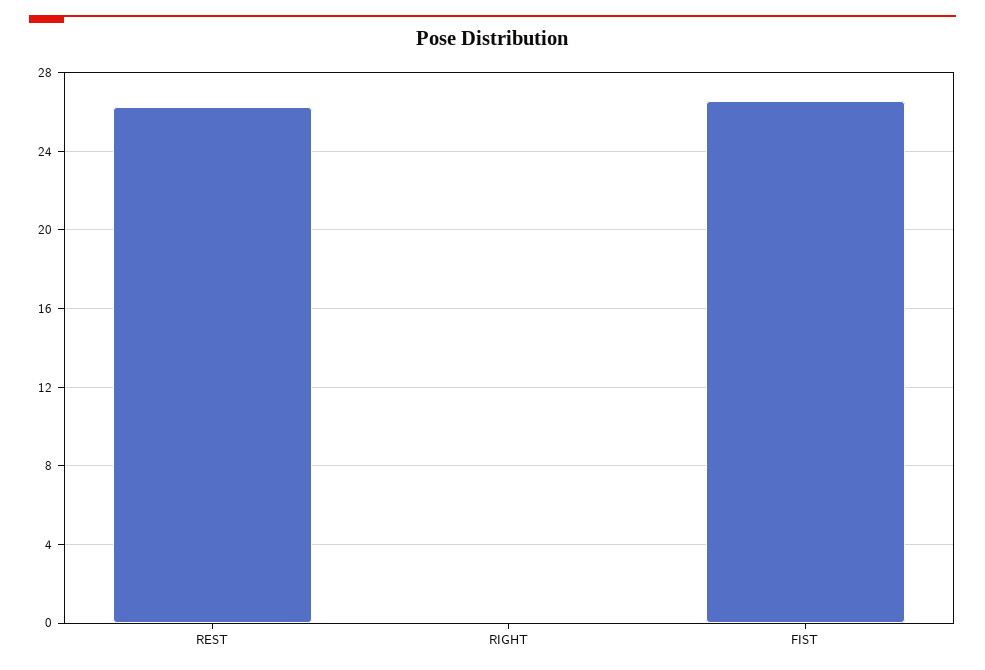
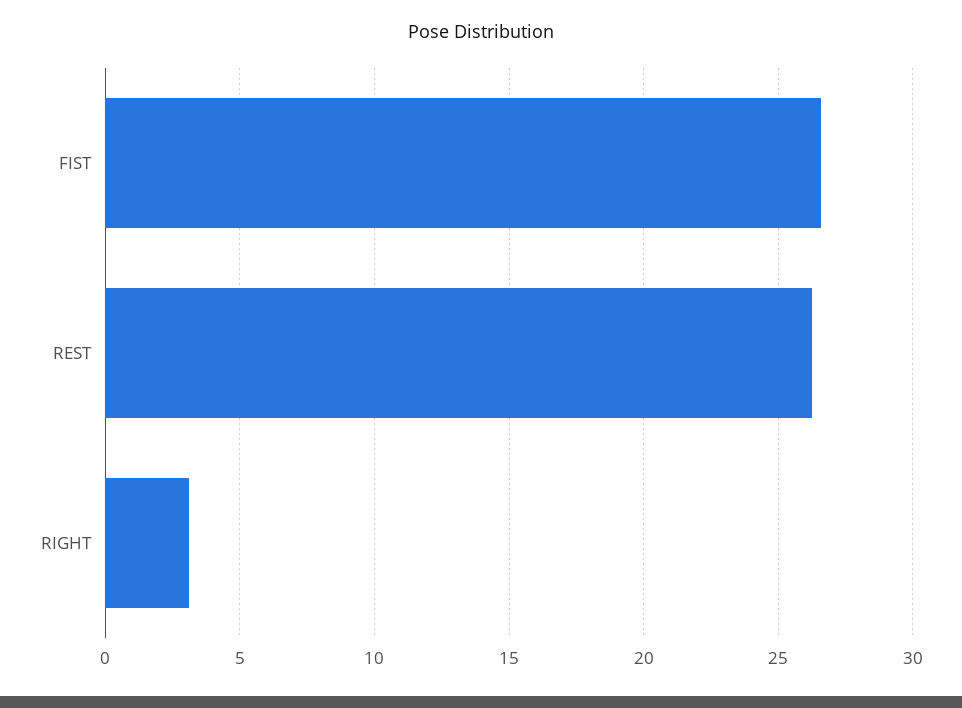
RIGHT: 0 -> 3

